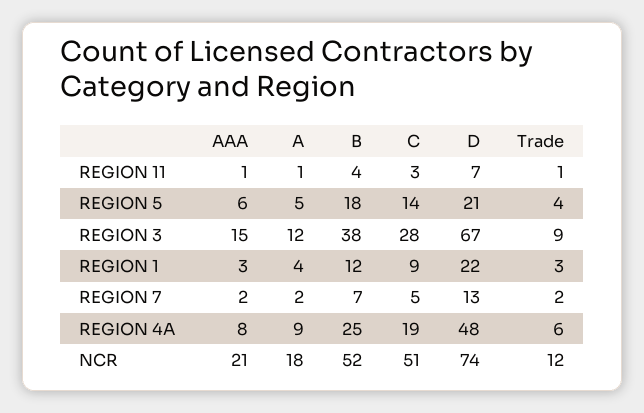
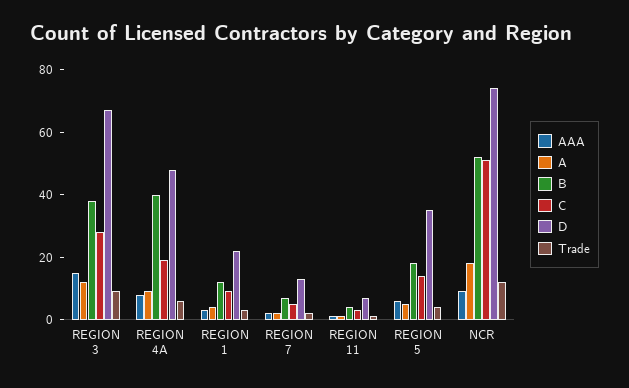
D, REGION 5: 21 -> 35
B, REGION 4A: 25 -> 40
AAA, NCR: 21 -> 10

